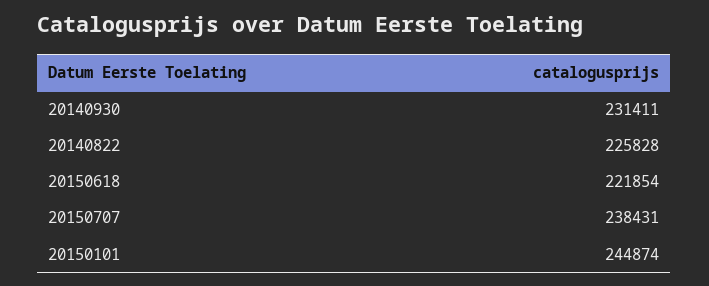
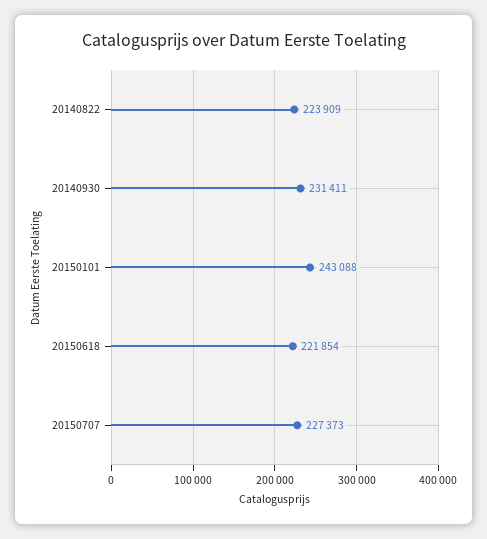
20140822: 225828 -> 223909
20150707: 238431 -> 227373
20150101: 244874 -> 243088

